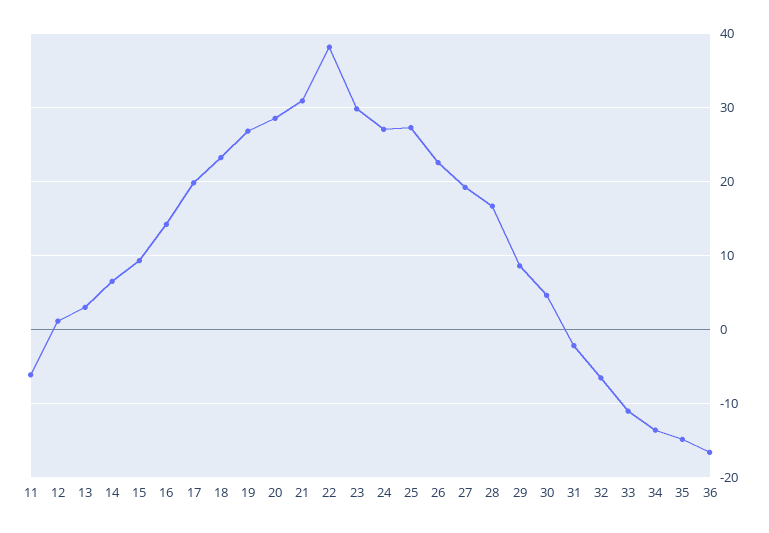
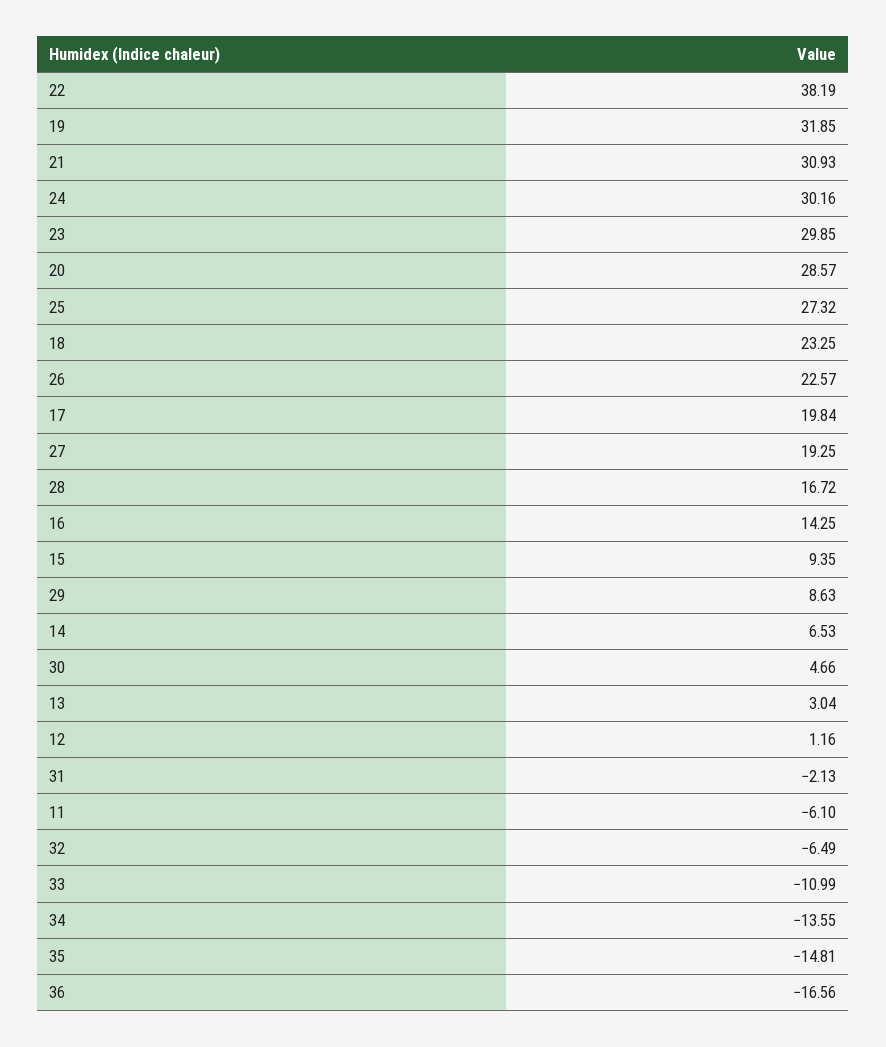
19: 27 -> 31.85
24: 27 -> 30.16

